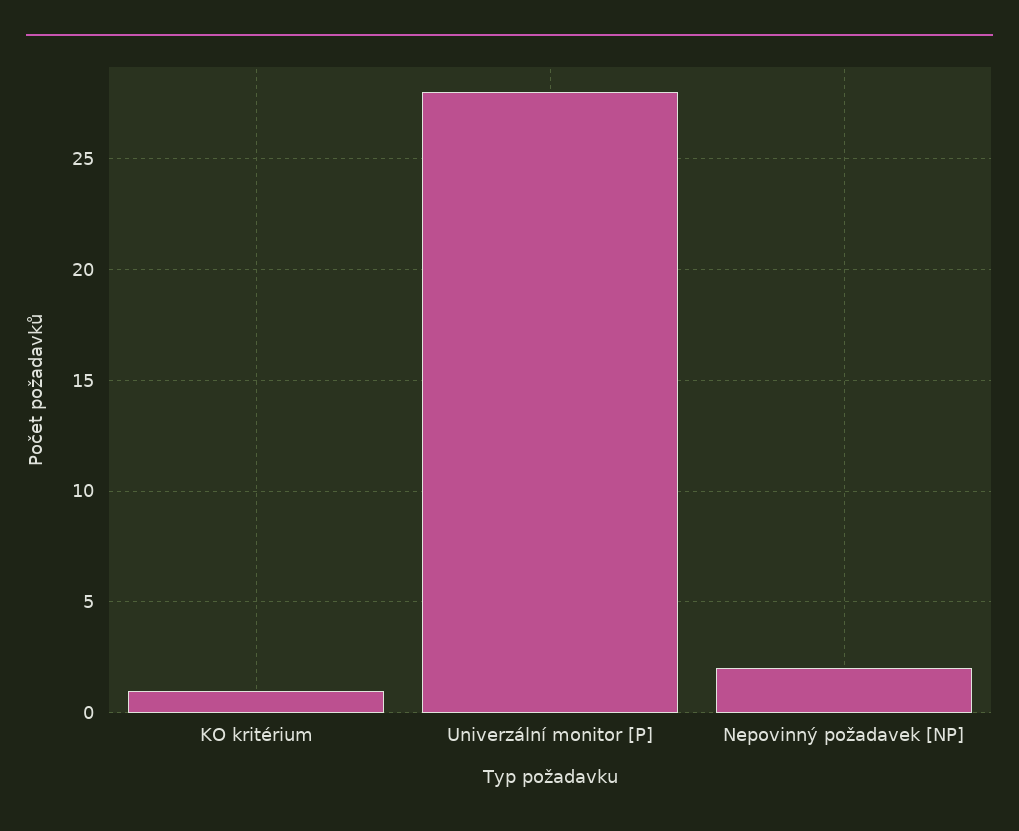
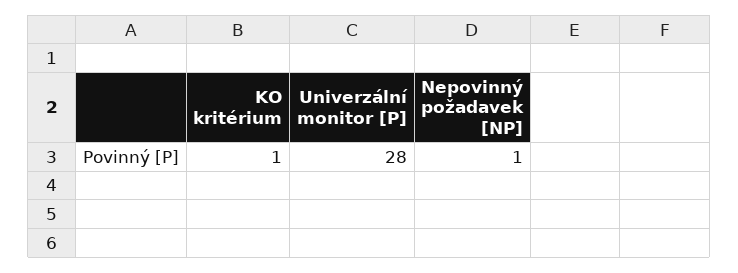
Nepovinný požadavek [NP]: 2 -> 1

